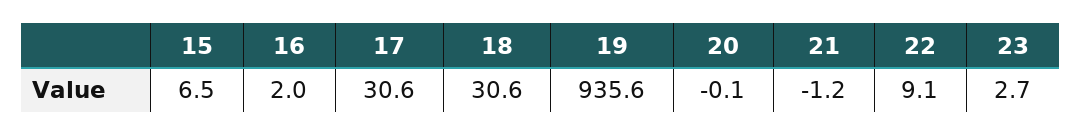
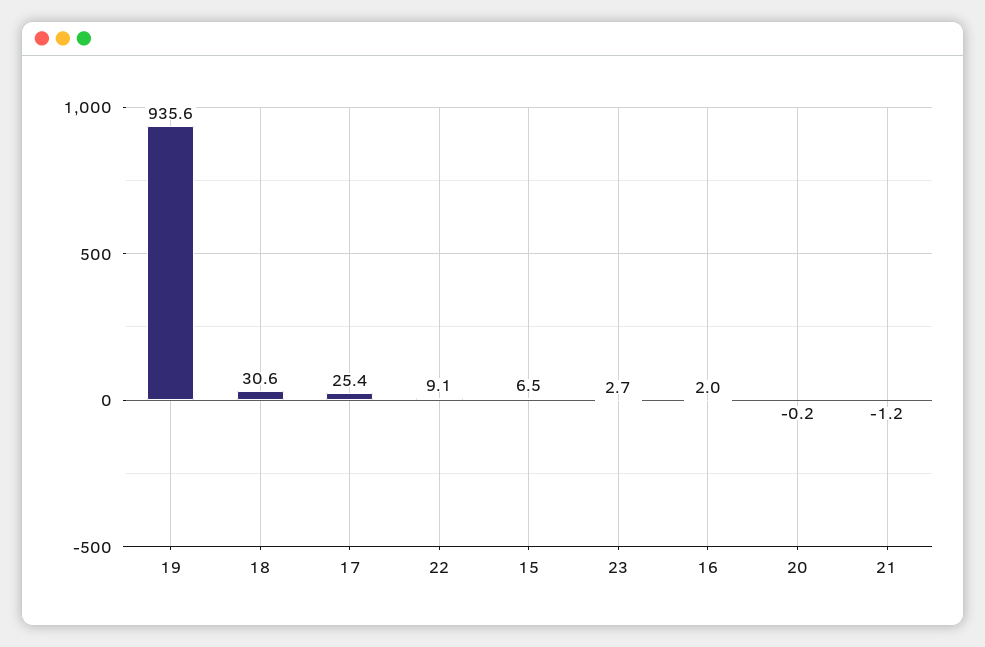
17: 30.6 -> 25.4
20: -0.1 -> -0.2

